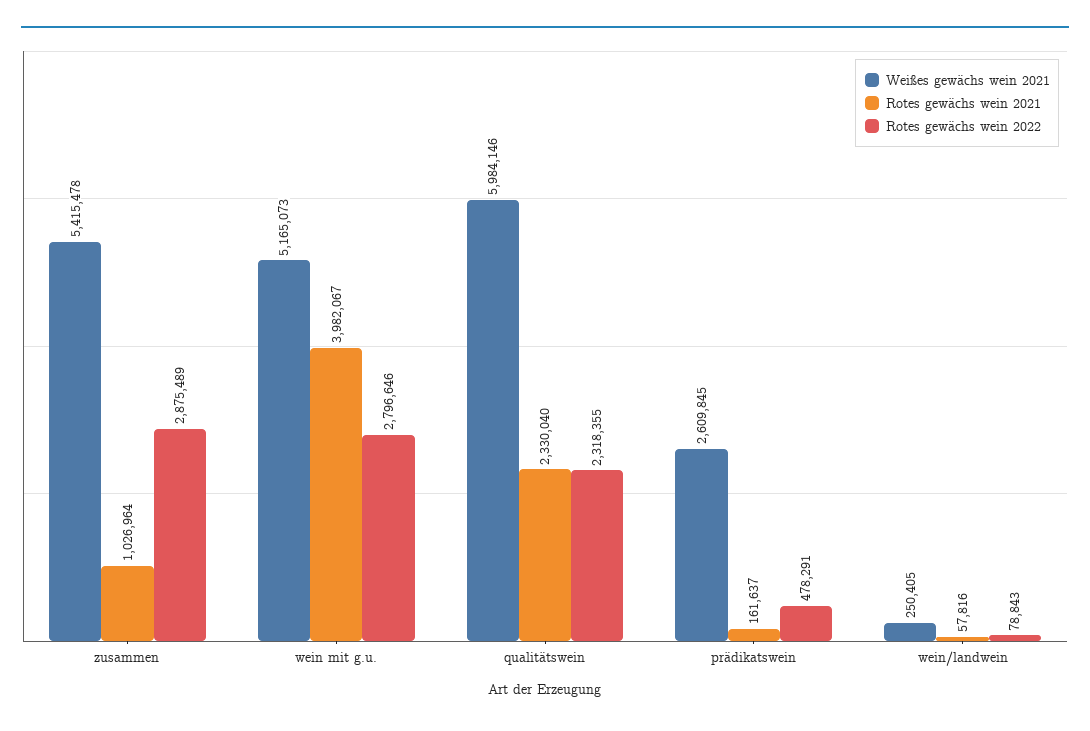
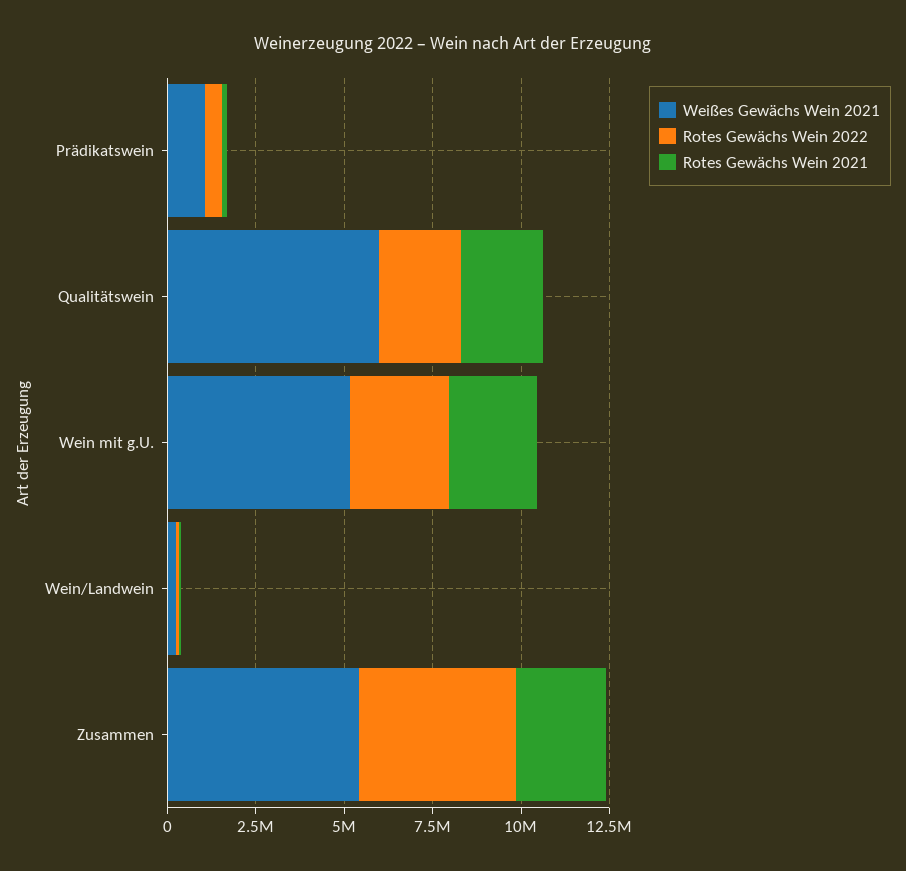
Rotes gewächs wein 2021, zusammen: 1026964 -> 2500000
Rotes gewächs wein 2022, zusammen: 2875489 -> 4500000
Rotes gewächs wein 2021, wein mit g.u.: 3982067 -> 2500000
Weißes gewächs wein 2021, prädikatswein: 2609845 -> 1000000

